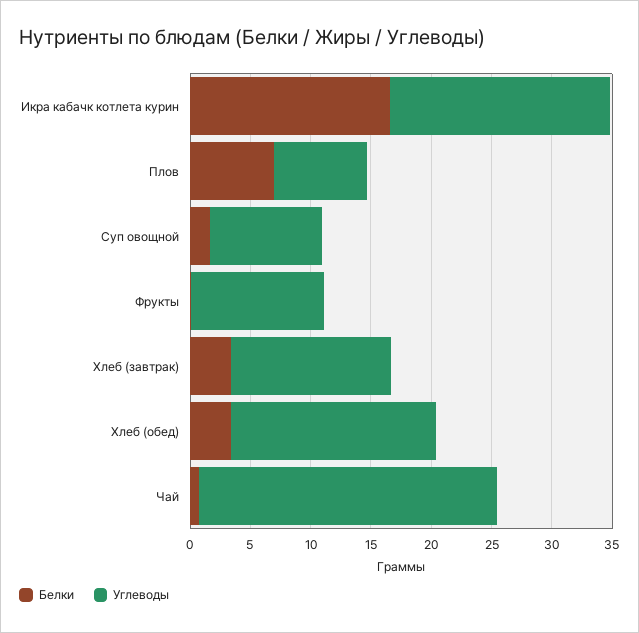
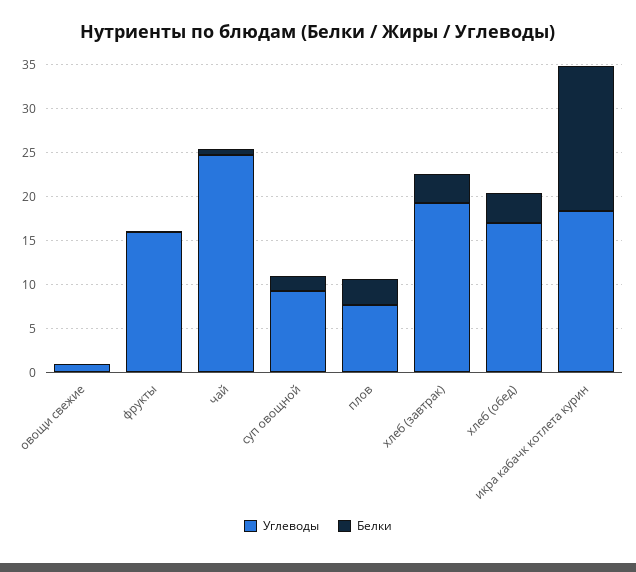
Белки, Плов: 7 -> 3
Углеводы, Фрукты: 11 -> 16
Углеводы, Хлеб (завтрак): 13 -> 19
Углеводы, овощи свежие: none -> 1
Белки, овощи свежие: none -> 0

